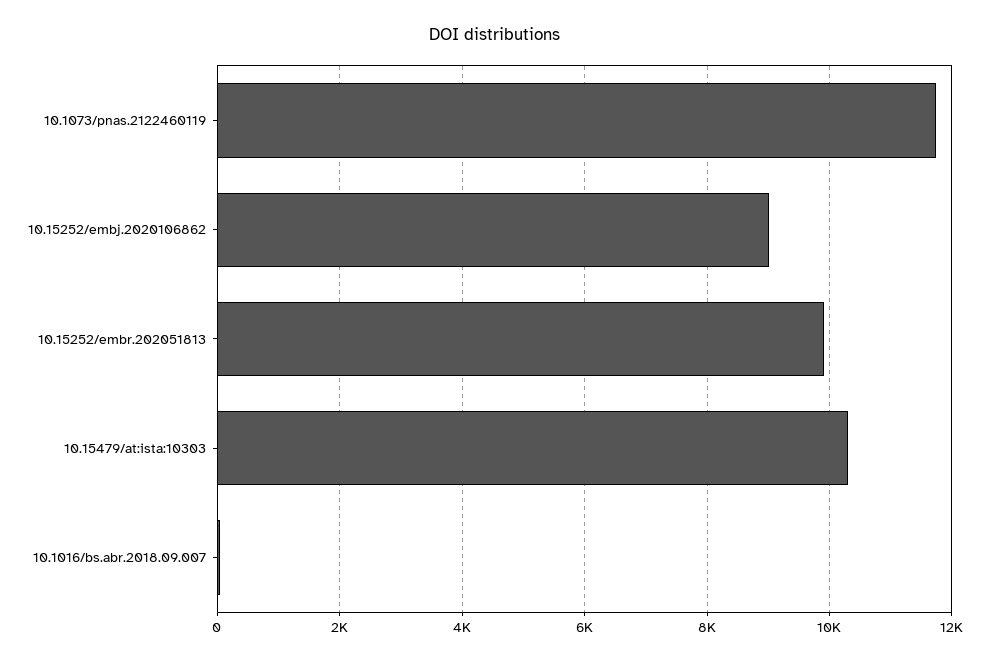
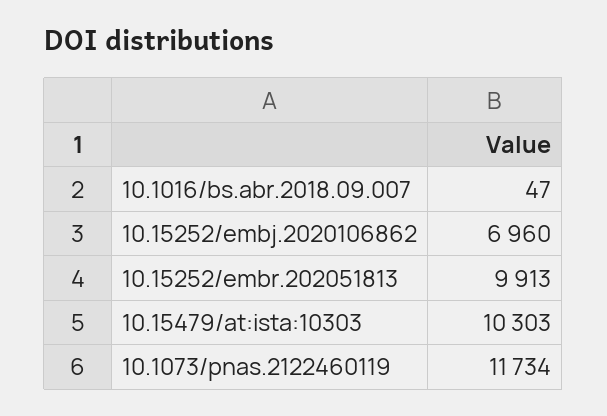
10.15252/embj.2020106862: 9000 -> 6960

